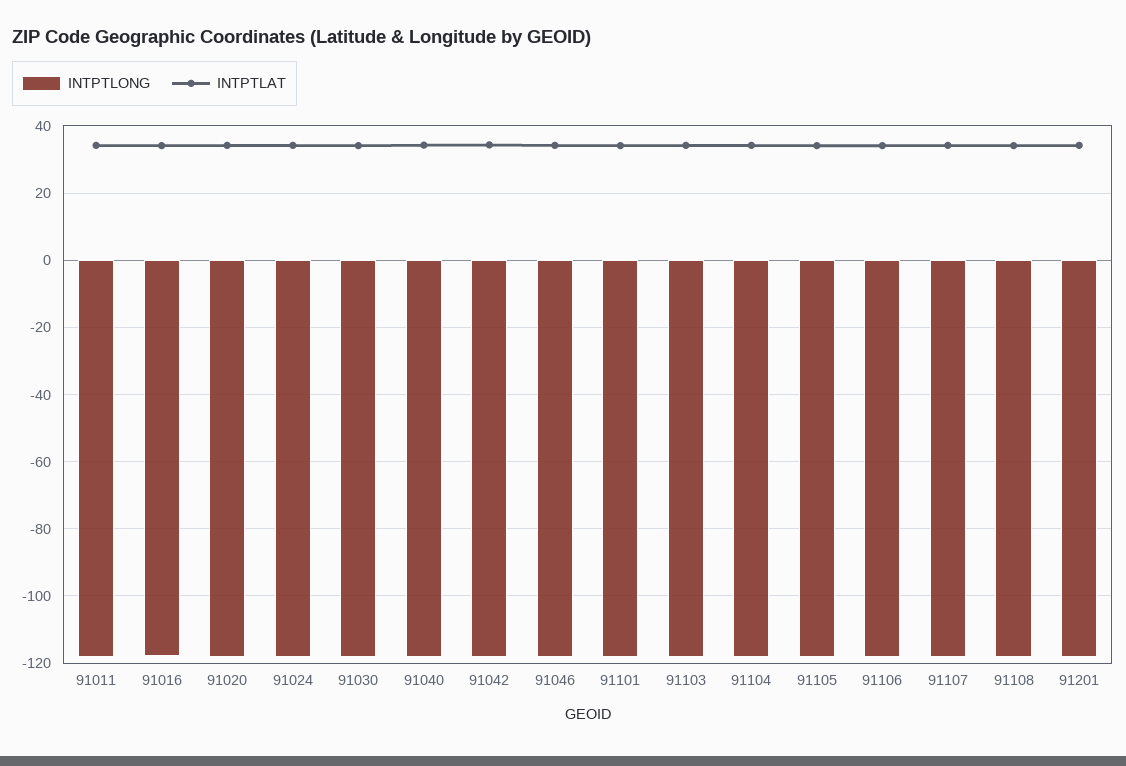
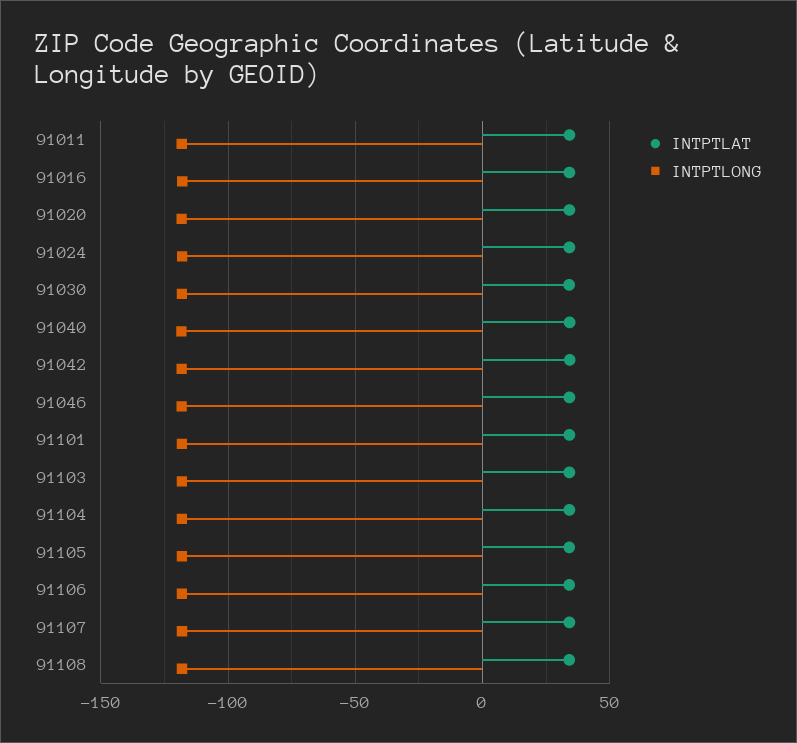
INTPTLONG, 91201: -118 -> none
INTPTLAT, 91201: 34 -> none

